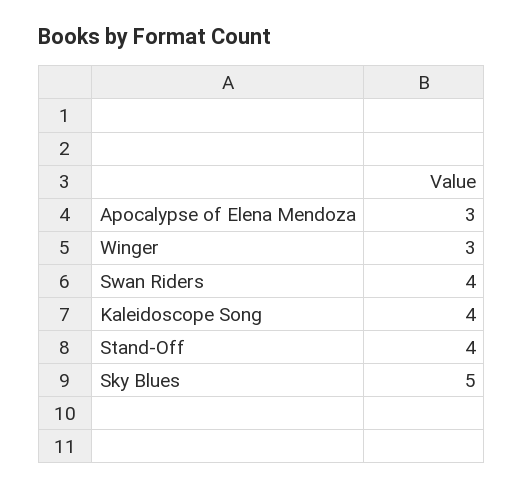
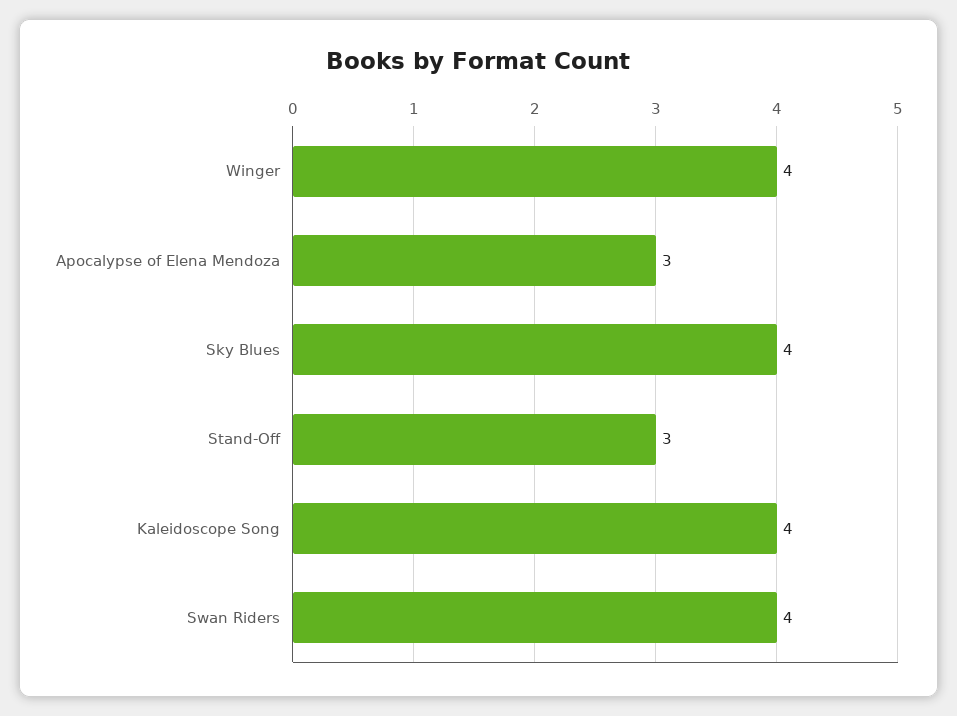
Winger: 3 -> 4
Stand-Off: 4 -> 3
Sky Blues: 5 -> 4

